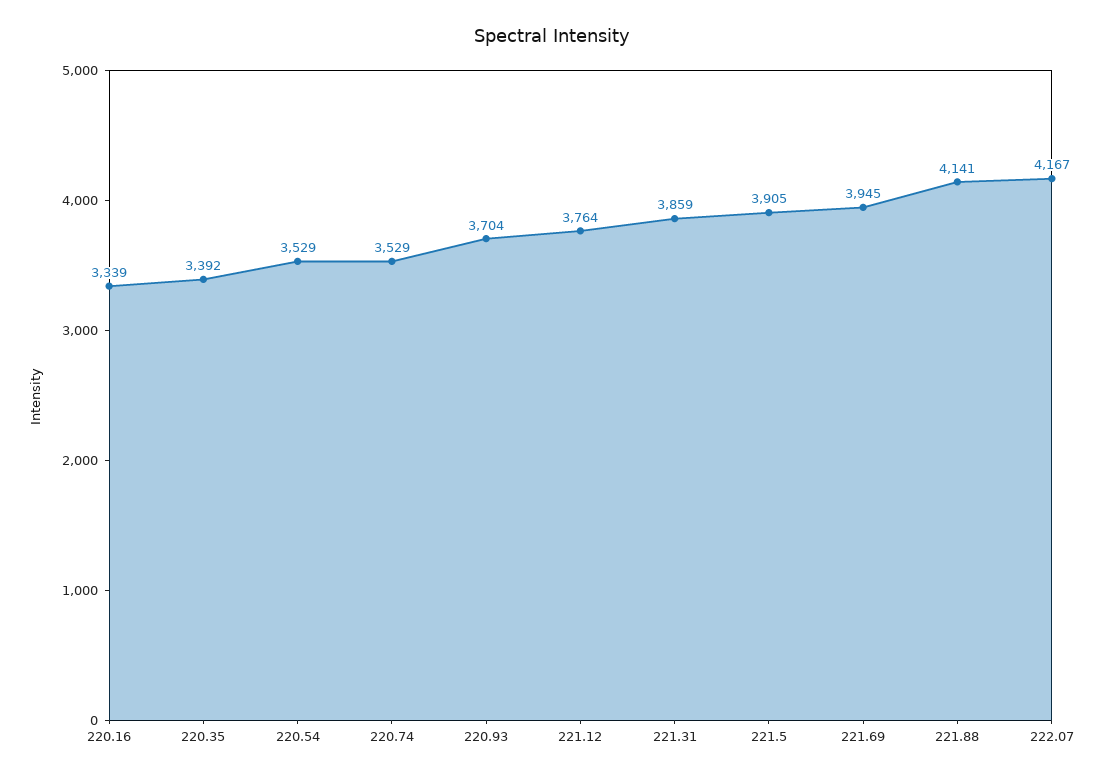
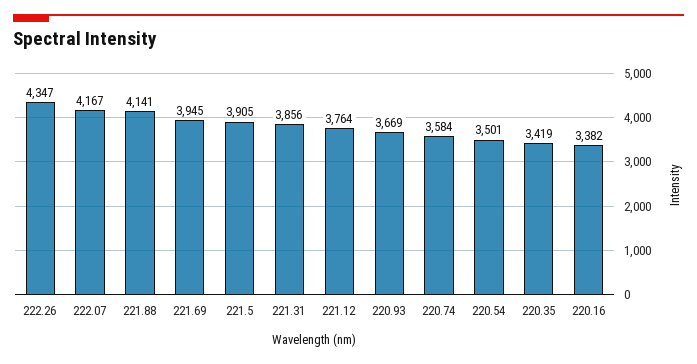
220.16: 3339 -> 3382
220.35: 3392 -> 3419
220.54: 3529 -> 3501
220.74: 3529 -> 3584
220.93: 3704 -> 3669
221.31: 3859 -> 3856
222.26: none -> 4347

